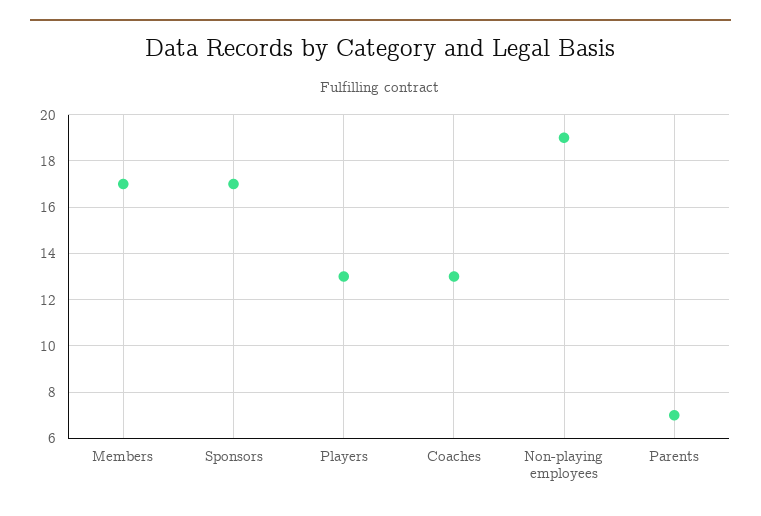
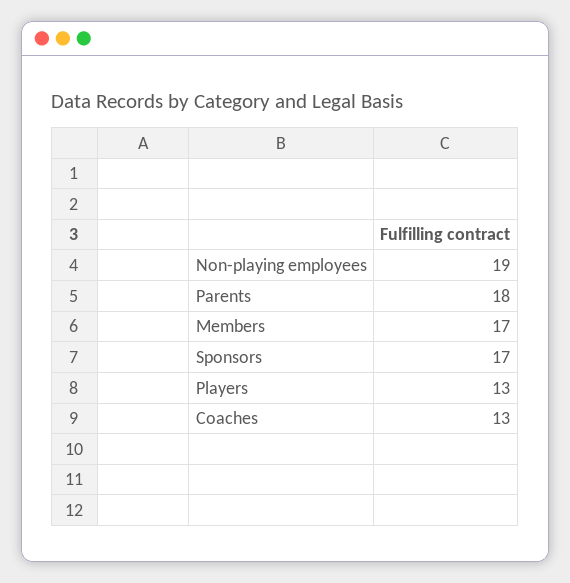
Parents: 7 -> 18

